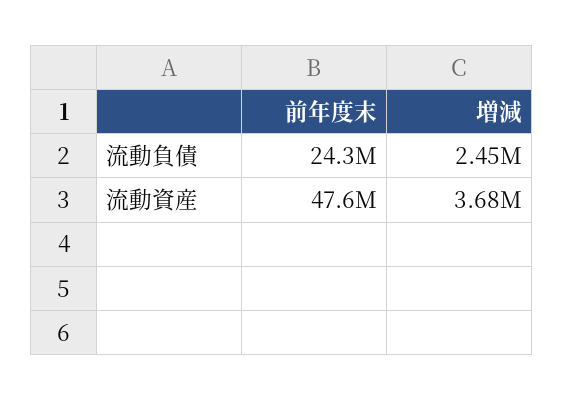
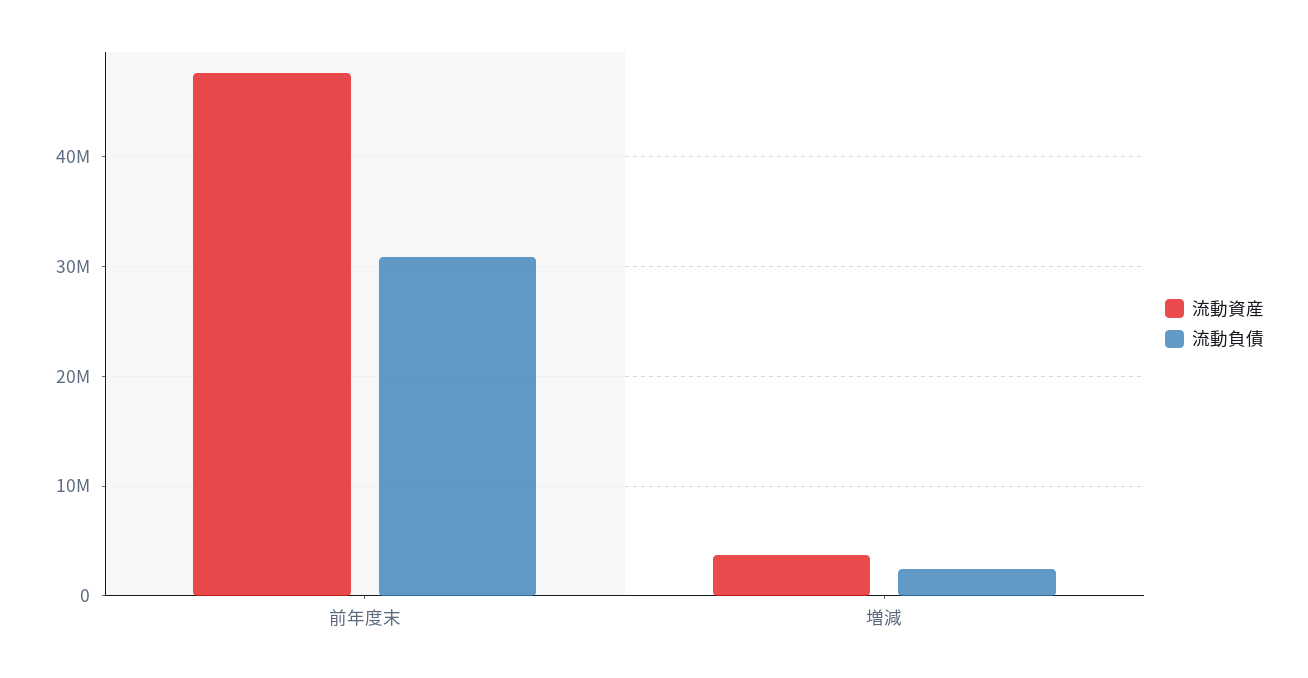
流動負債, 前年度末: 24300000 -> 31000000

